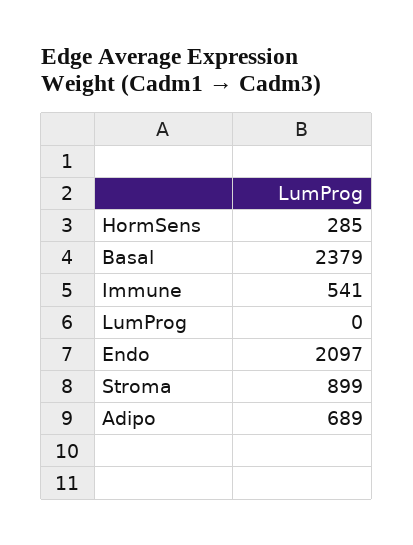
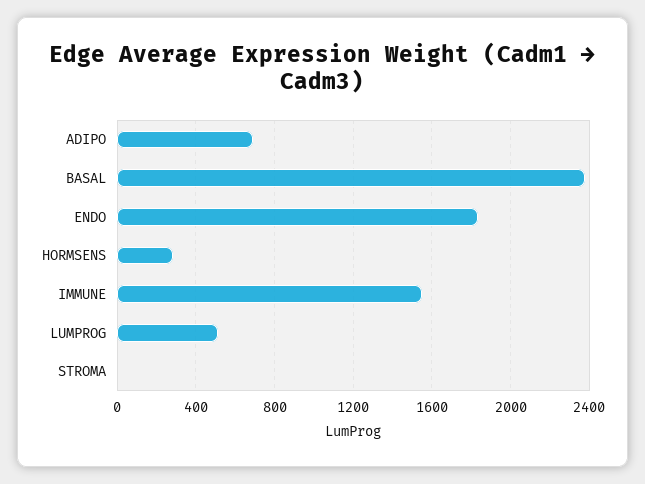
Immune: 541 -> 1550
LumProg: 0 -> 500
Endo: 2097 -> 1850
Stroma: 899 -> 0

